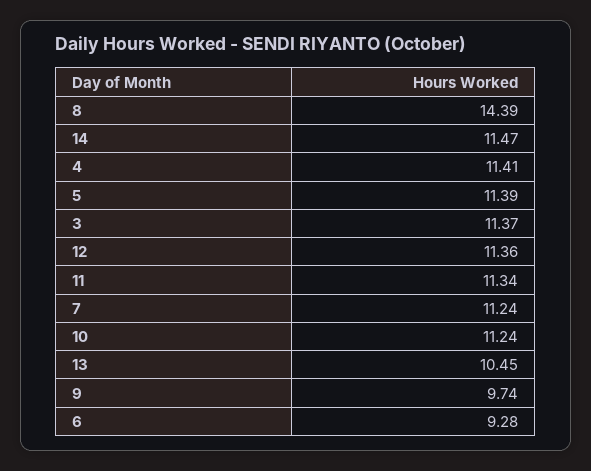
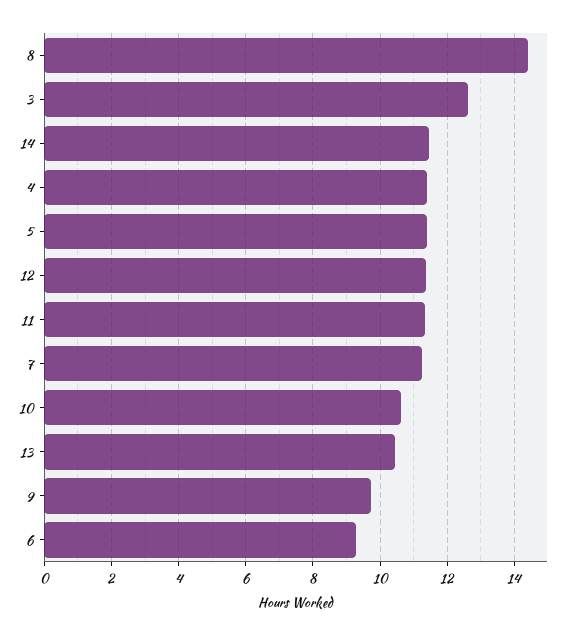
3: 11.37 -> 12.6
10: 11.24 -> 10.6

